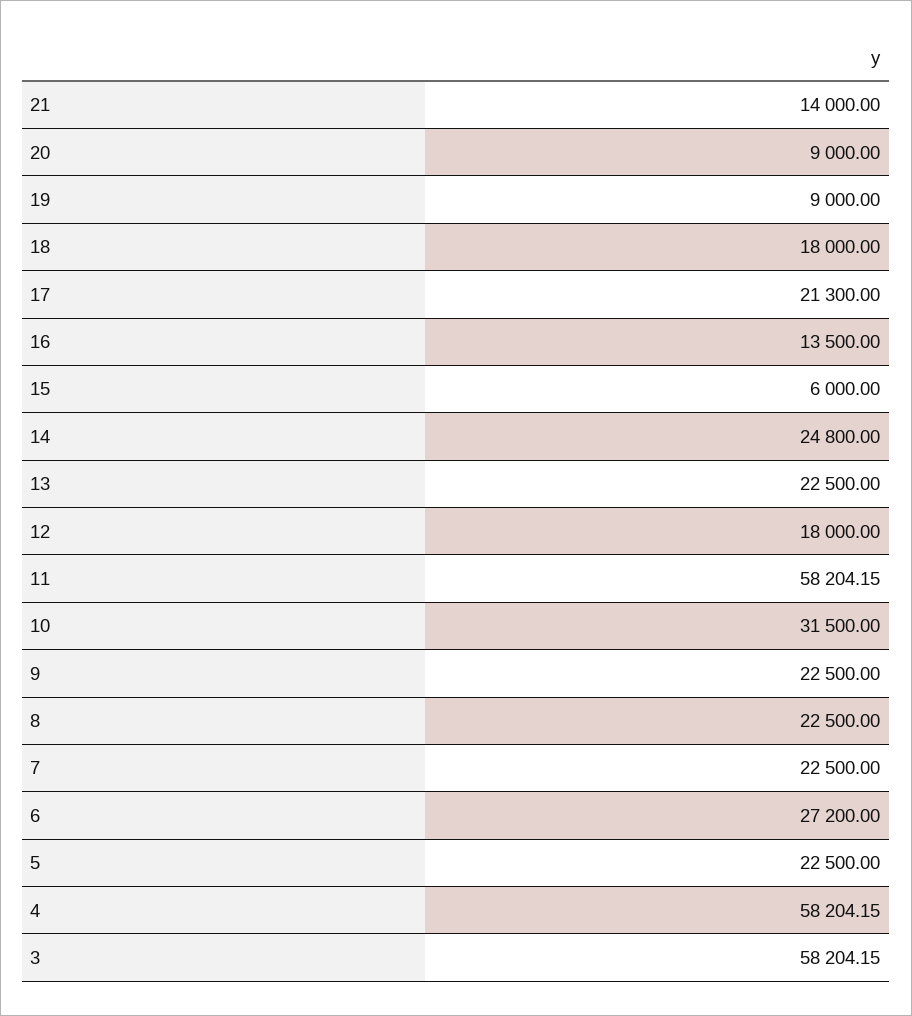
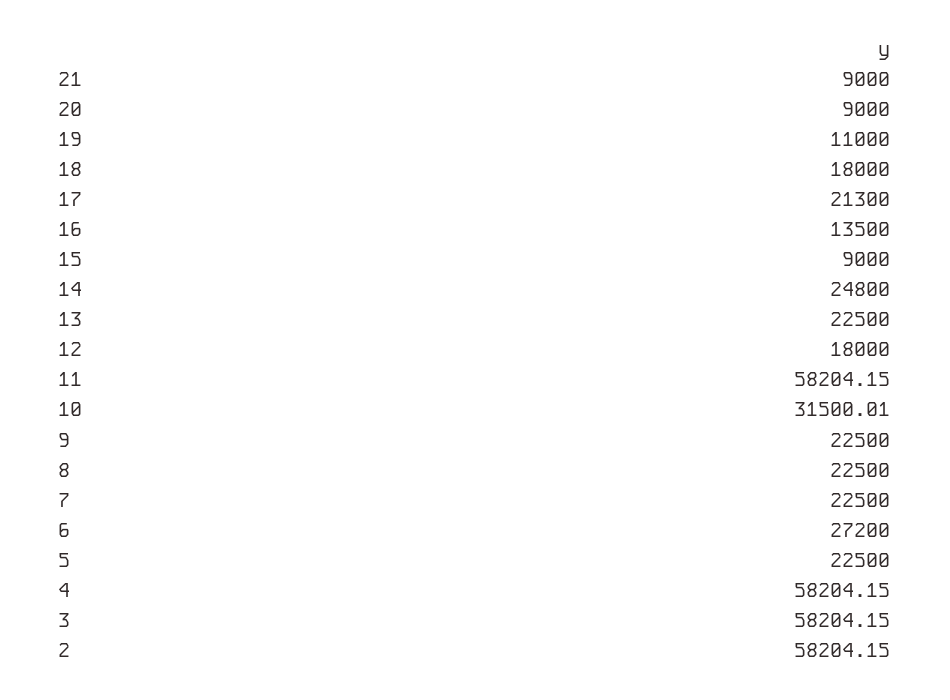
21: 14000 -> 9000
19: 9000 -> 11000
15: 6000 -> 9000
10: 31500 -> 31500.01
2: none -> 58204.15

